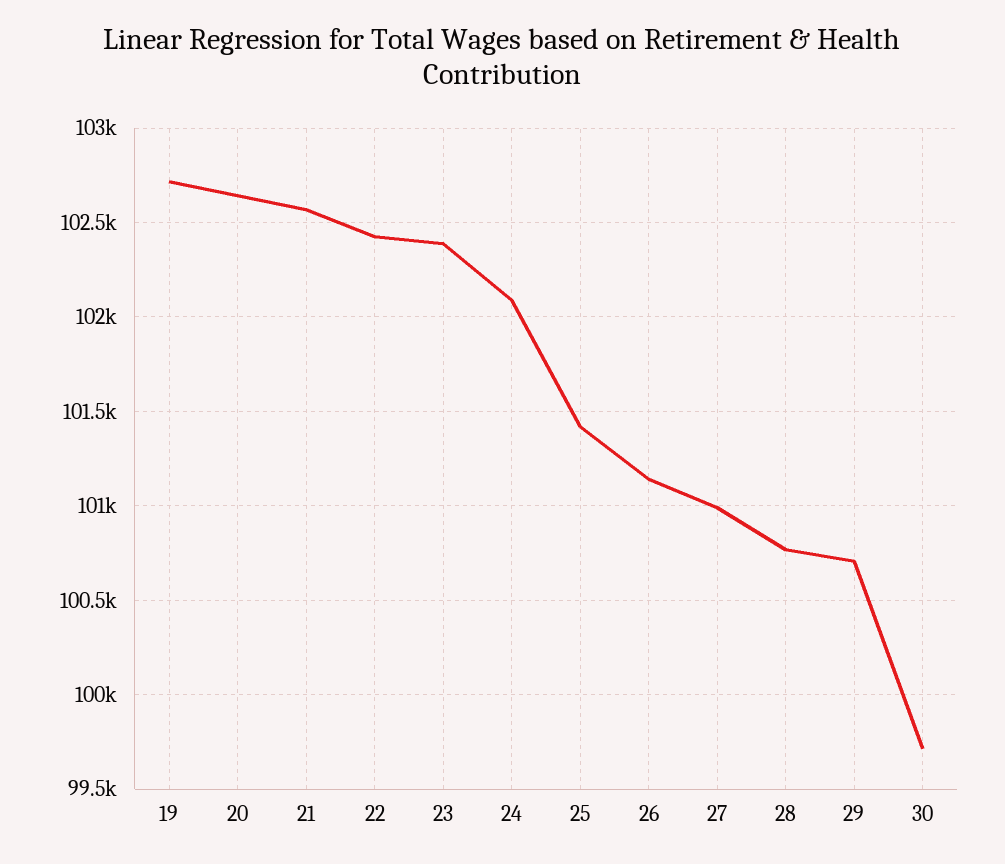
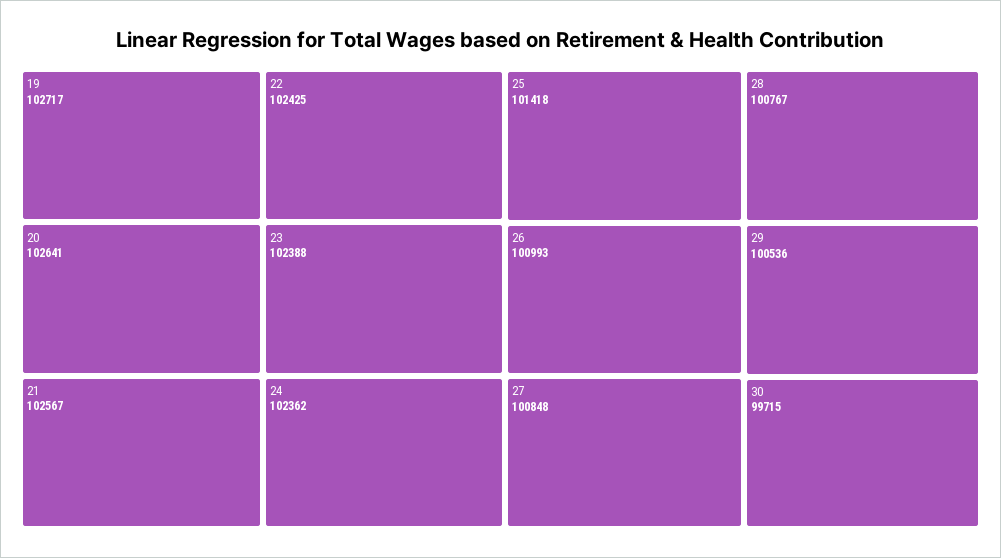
24: 102100 -> 102362
26: 101150 -> 100993
27: 101000 -> 100848
29: 100700 -> 100536

